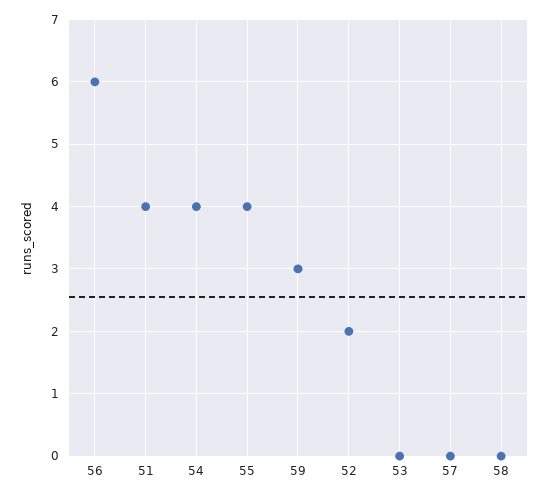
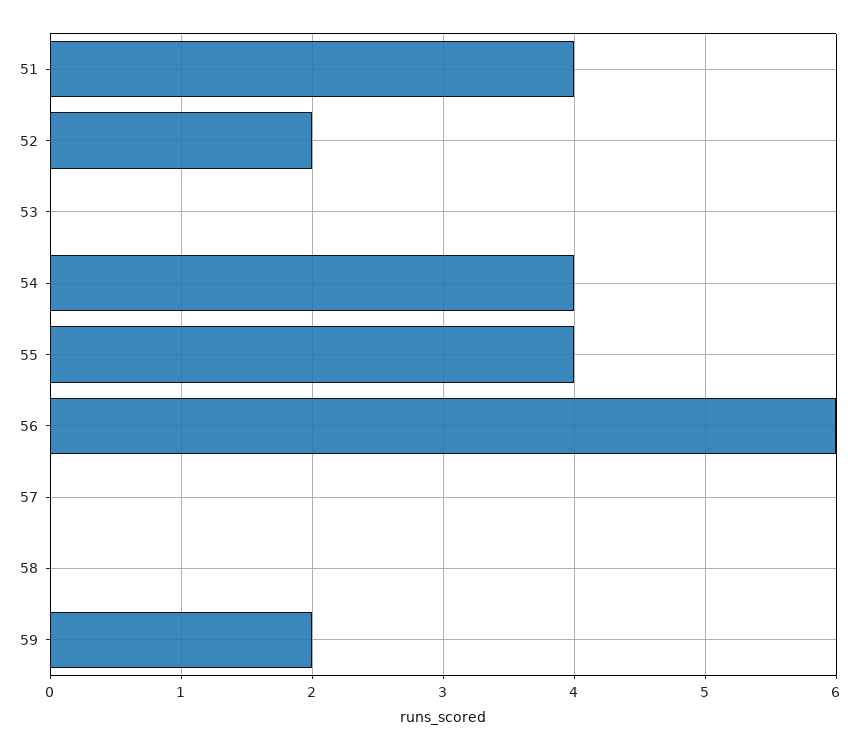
59: 3 -> 2

